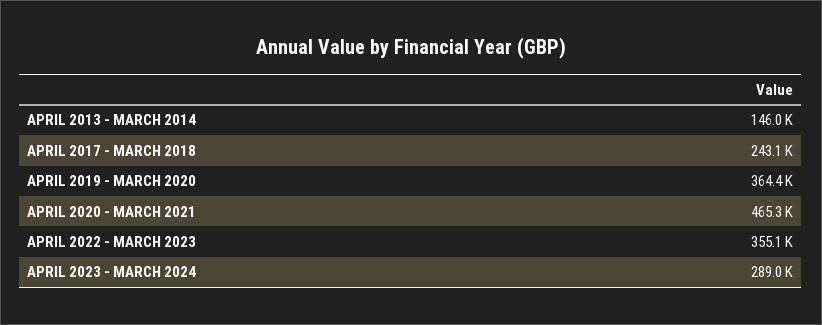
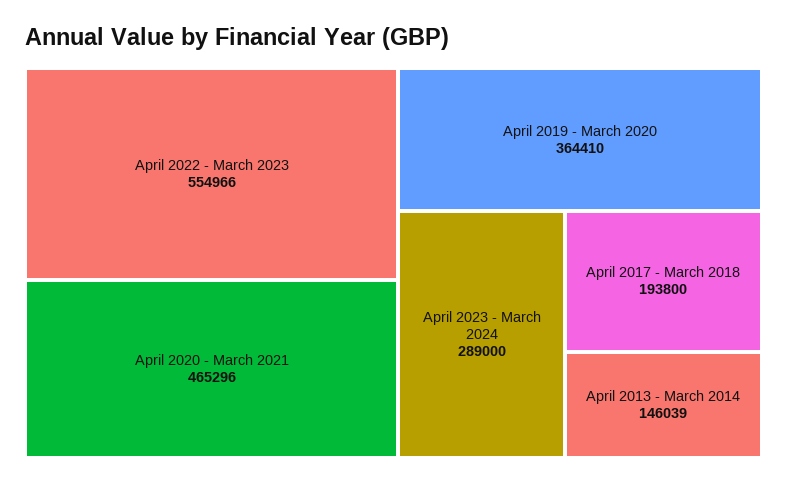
APRIL 2017 - MARCH 2018: 243100 -> 193800
APRIL 2022 - MARCH 2023: 355100 -> 554966

